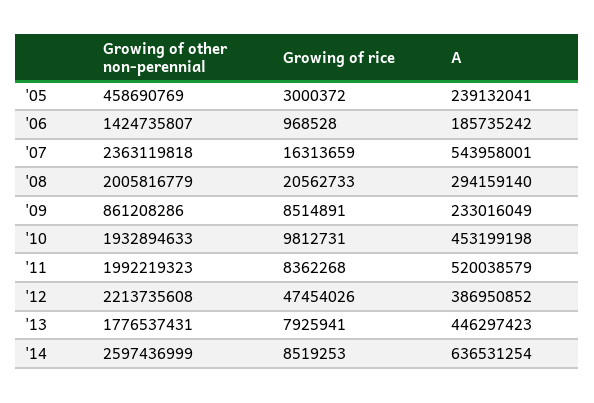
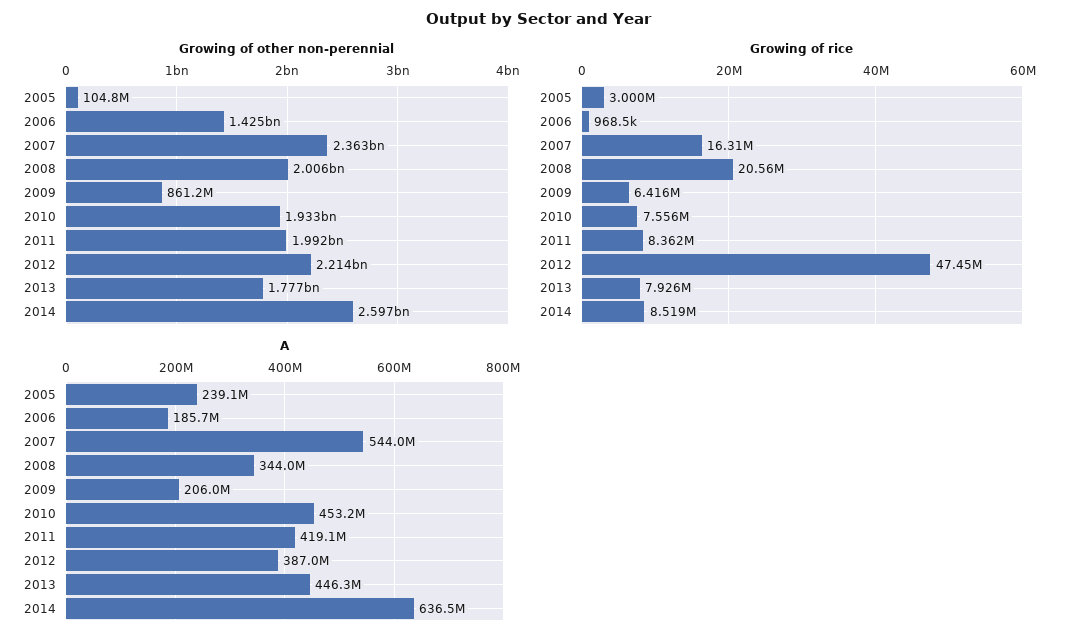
Growing of other non-perennial, '05: 458690769 -> 104800000
A, '08: 294159140 -> 344000000
Growing of rice, '09: 8514891 -> 6416000
A, '09: 233016049 -> 206000000
Growing of rice, '10: 9812731 -> 7556000
A, '11: 520038579 -> 419100000

